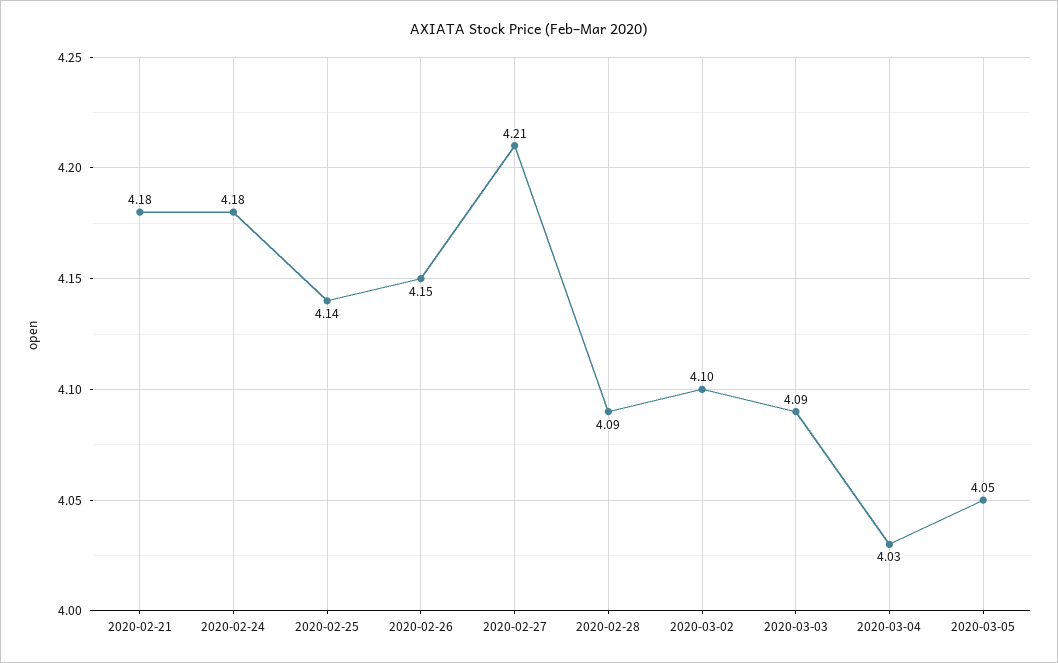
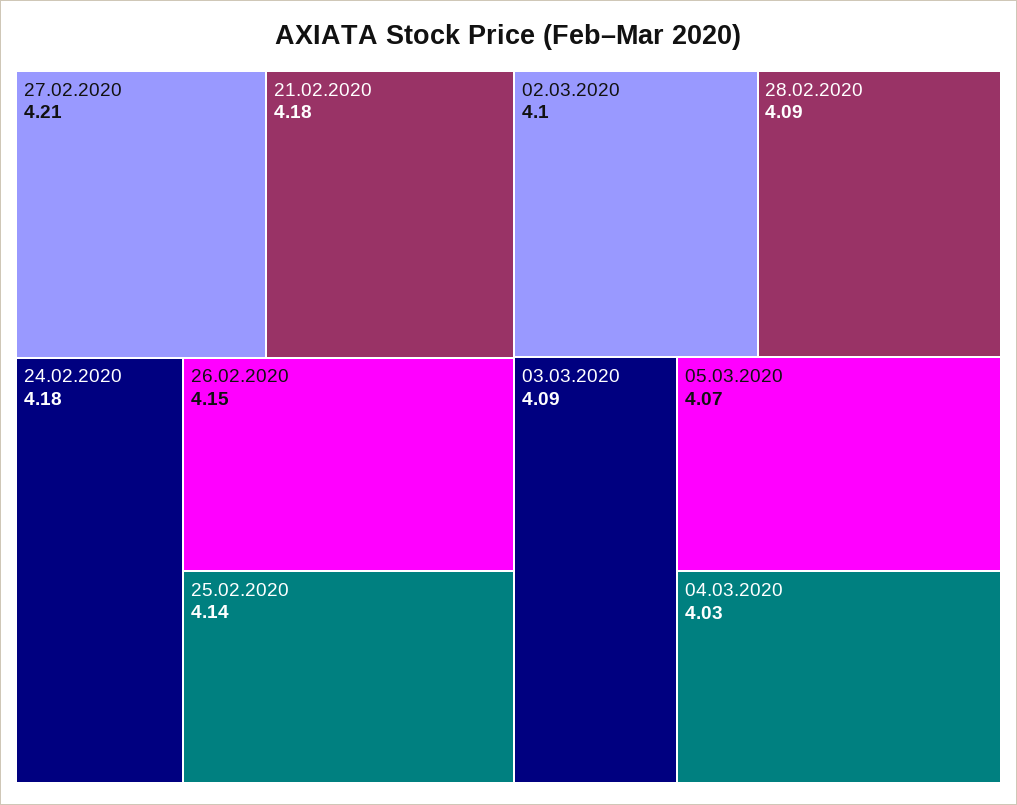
2020-03-05: 4.05 -> 4.07

